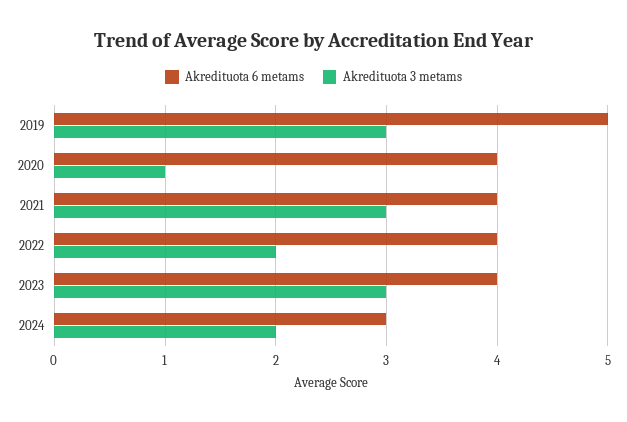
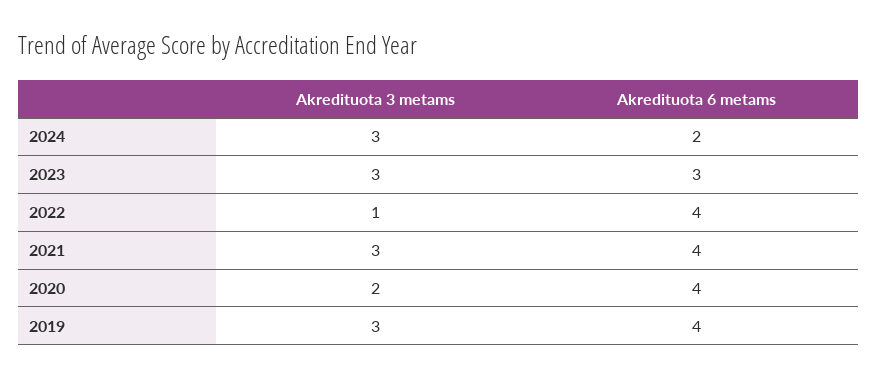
Akredituota 6 metams, 2019: 5 -> 4
Akredituota 3 metams, 2020: 1 -> 2
Akredituota 3 metams, 2022: 2 -> 1
Akredituota 6 metams, 2023: 4 -> 3
Akredituota 6 metams, 2024: 3 -> 2
Akredituota 3 metams, 2024: 2 -> 3

